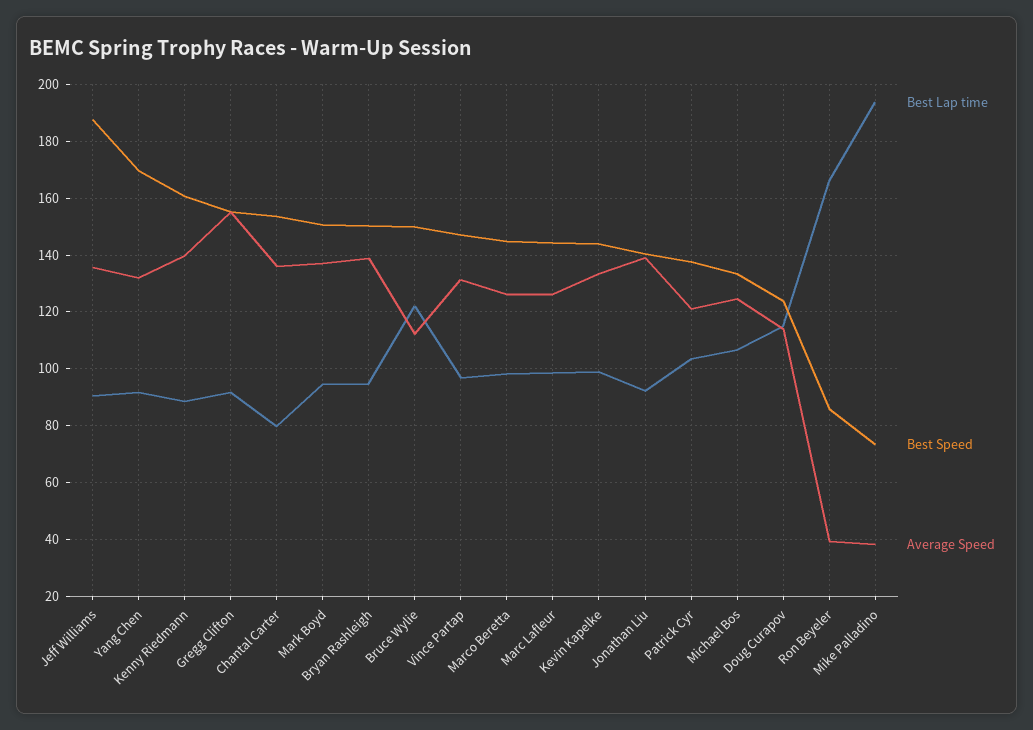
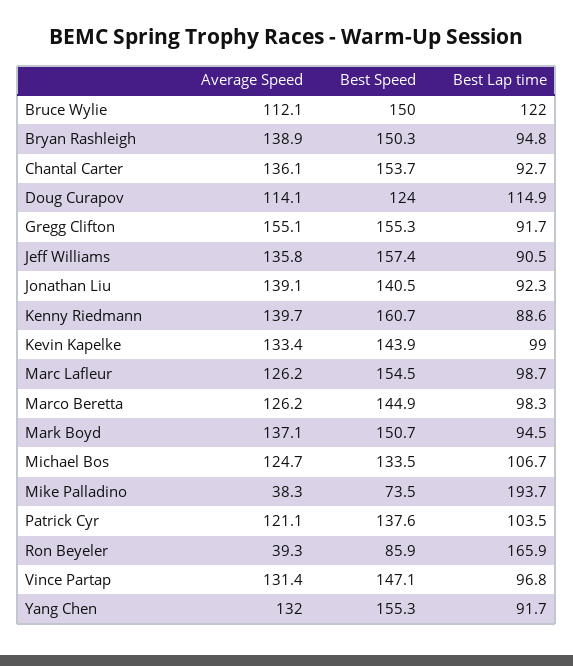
Best Speed, Jeff Williams: 187.5 -> 157.4
Best Speed, Yang Chen: 170 -> 155.3
Best Lap time, Chantal Carter: 80 -> 92.7
Best Speed, Marc Lafleur: 145 -> 154.5

